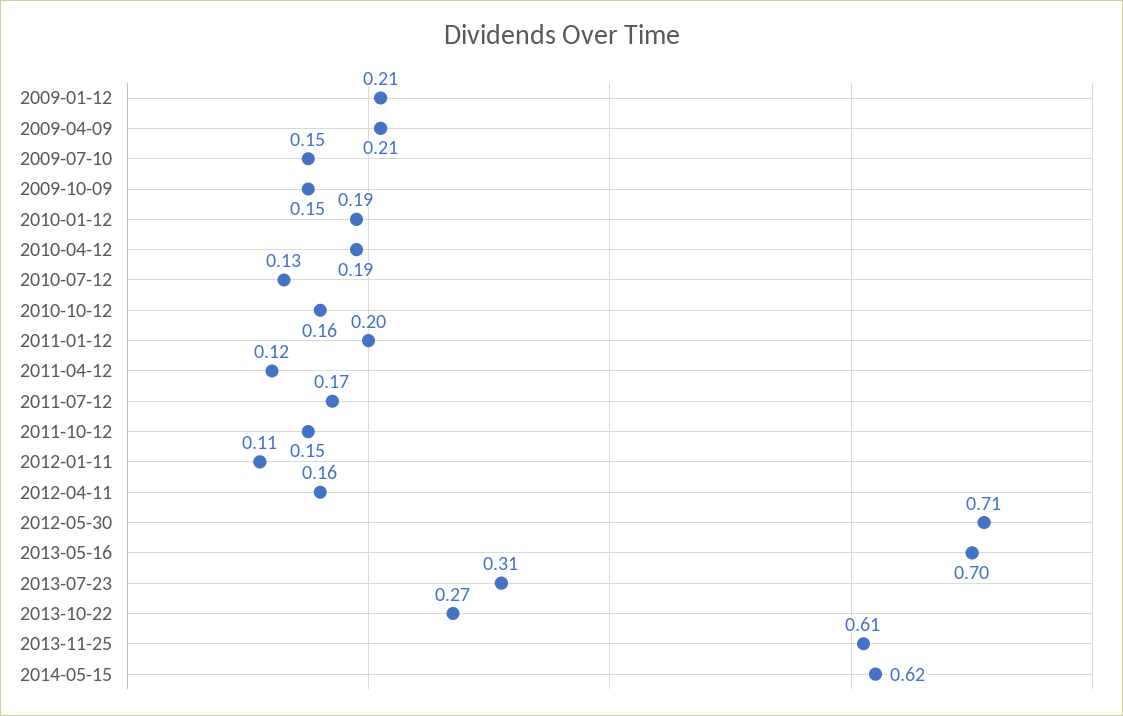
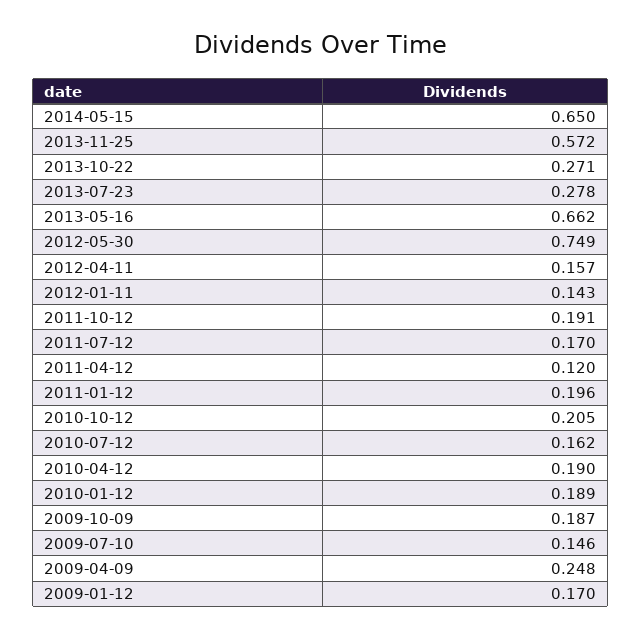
2009-01-12: 0.21 -> 0.17
2009-04-09: 0.21 -> 0.248
2009-10-09: 0.15 -> 0.187
2010-07-12: 0.13 -> 0.162
2010-10-12: 0.16 -> 0.205
2011-10-12: 0.15 -> 0.191
2012-01-11: 0.11 -> 0.143
2012-05-30: 0.71 -> 0.749
2013-05-16: 0.7 -> 0.662
2013-07-23: 0.31 -> 0.278
2013-11-25: 0.61 -> 0.572
2014-05-15: 0.62 -> 0.65

